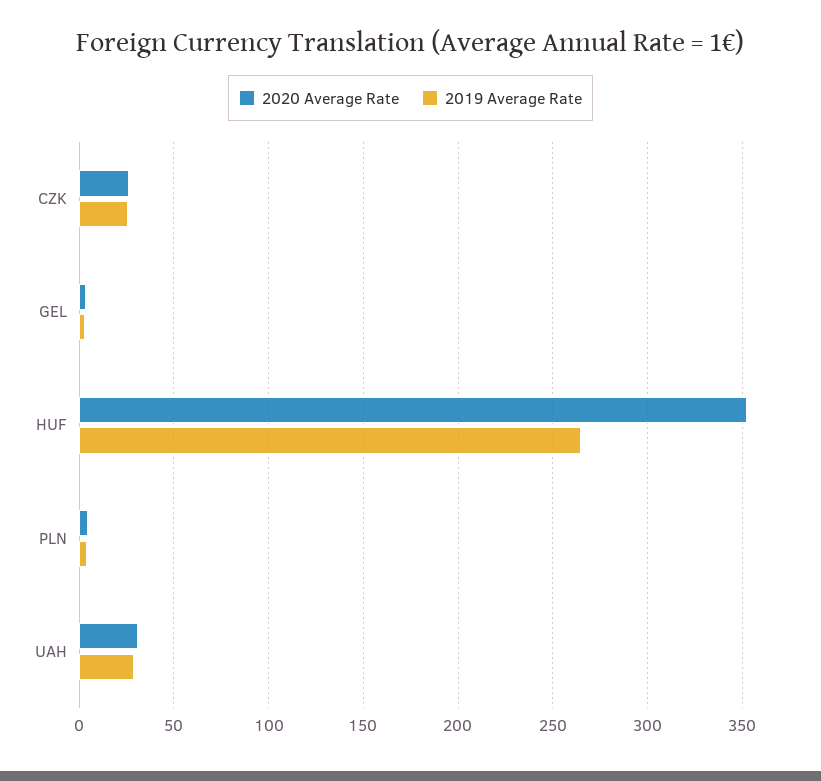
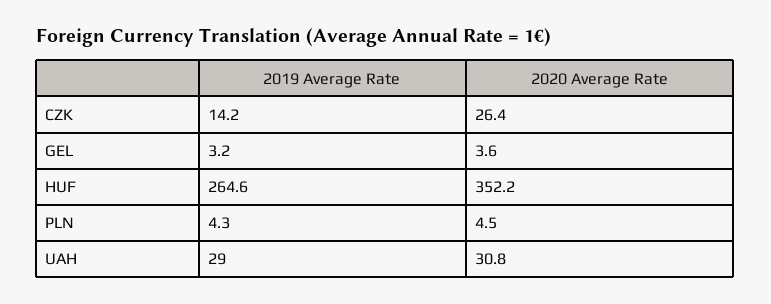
2019 Average Rate, CZK: 25 -> 14.2

